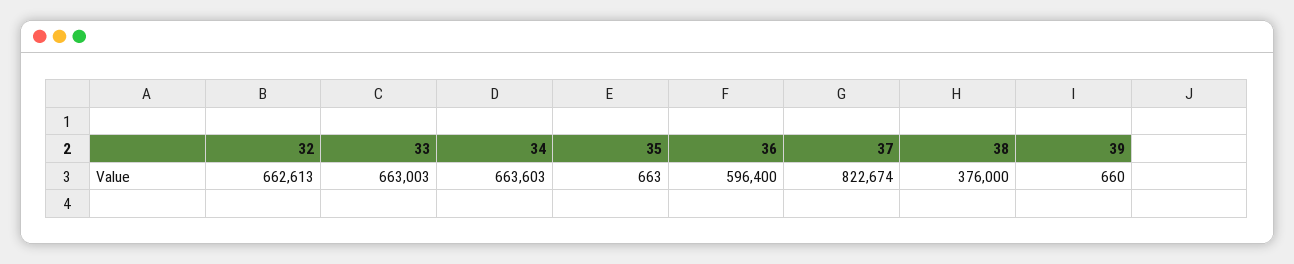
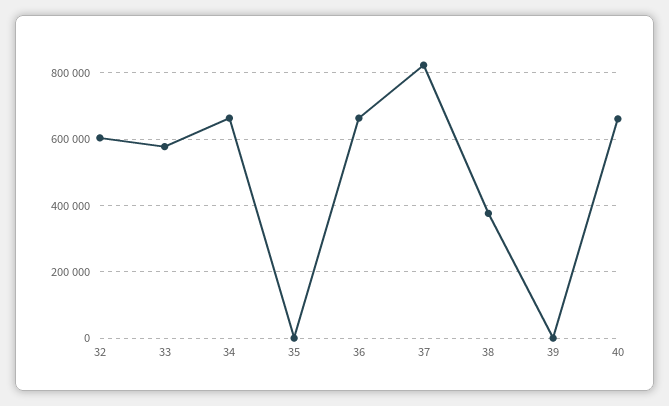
32: 662613 -> 600000
33: 663003 -> 580000
36: 596400 -> 660000
40: none -> 660000

